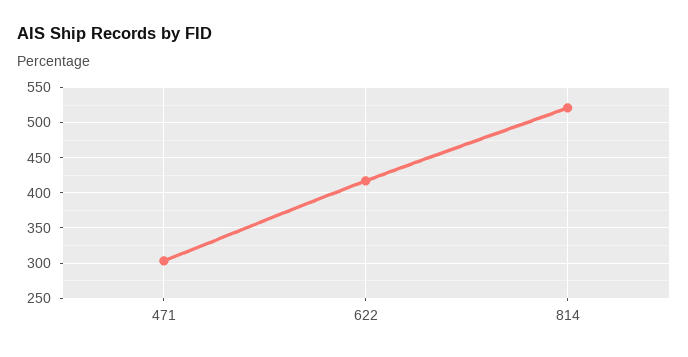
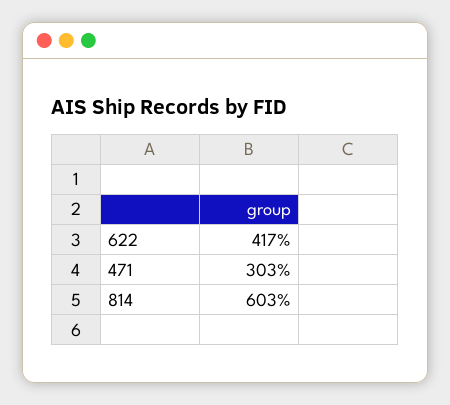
814: 520 -> 603

